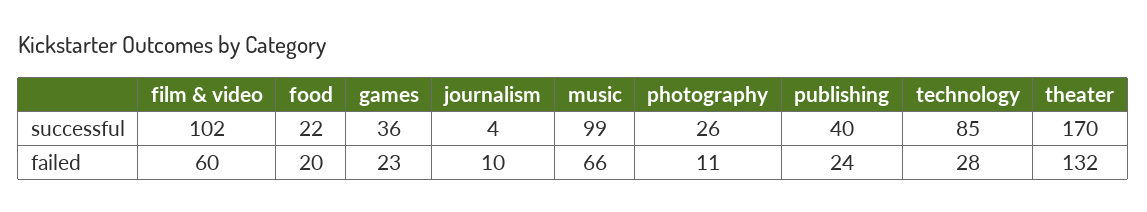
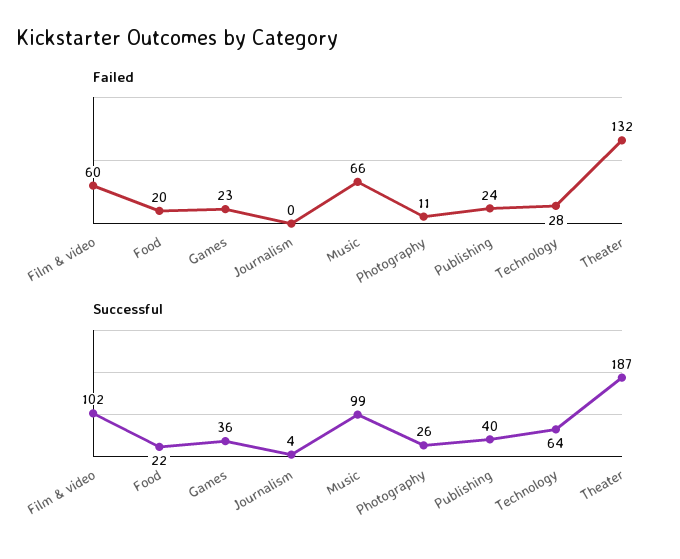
successful, technology: 85 -> 64
successful, theater: 170 -> 187
failed, journalism: 10 -> 0

